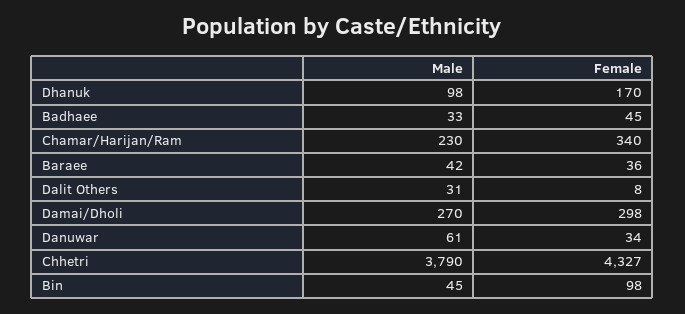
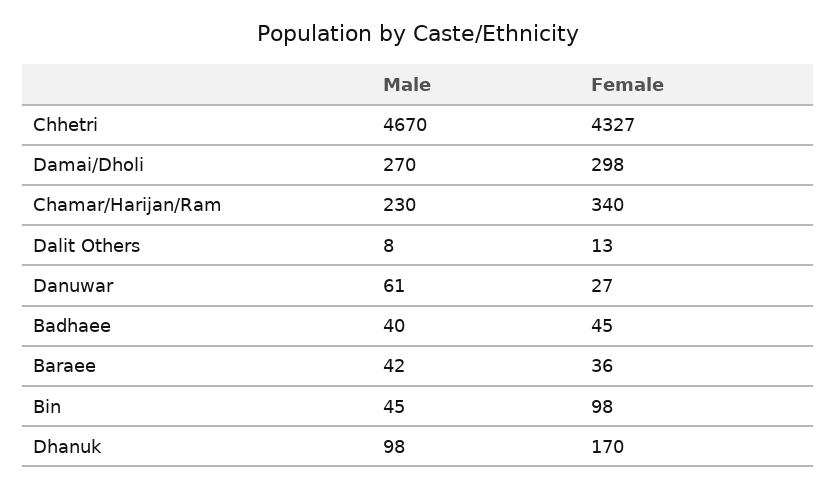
Male, Badhaee: 33 -> 40
Male, Dalit Others: 31 -> 8
Female, Dalit Others: 8 -> 13
Female, Danuwar: 34 -> 27
Male, Chhetri: 3790 -> 4670

